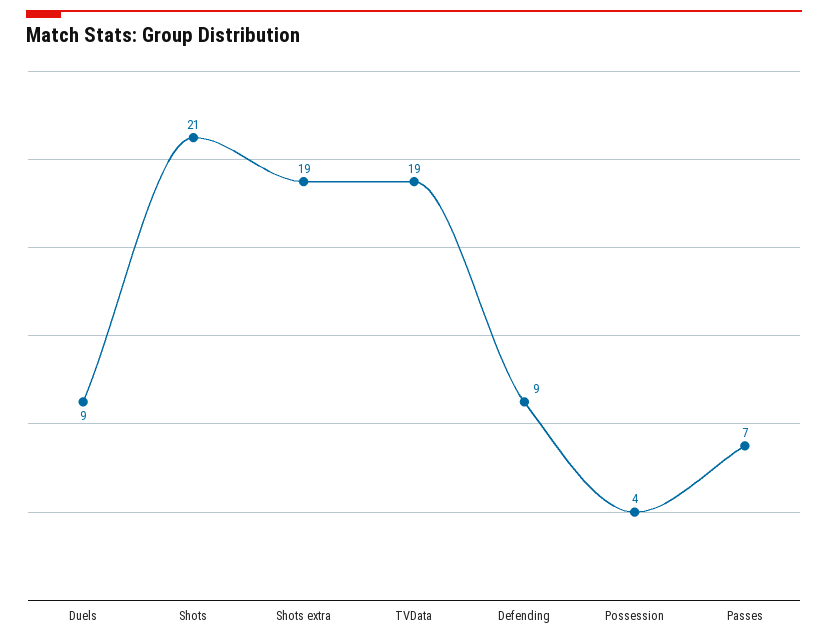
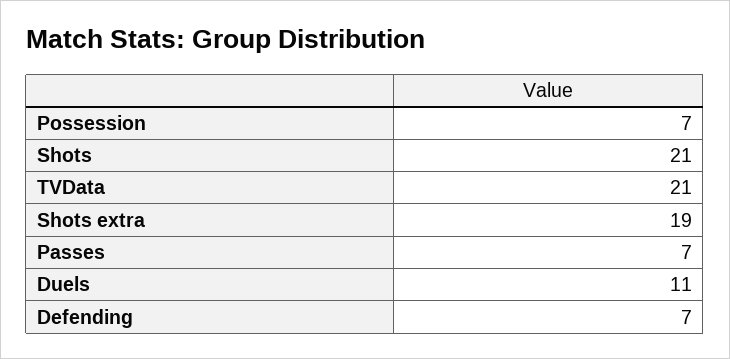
Duels: 9 -> 11
TVData: 19 -> 21
Defending: 9 -> 7
Possession: 4 -> 7

